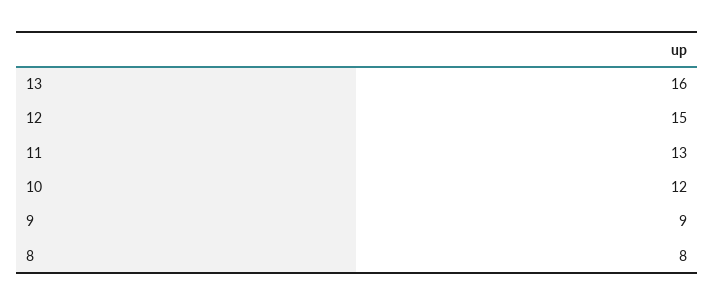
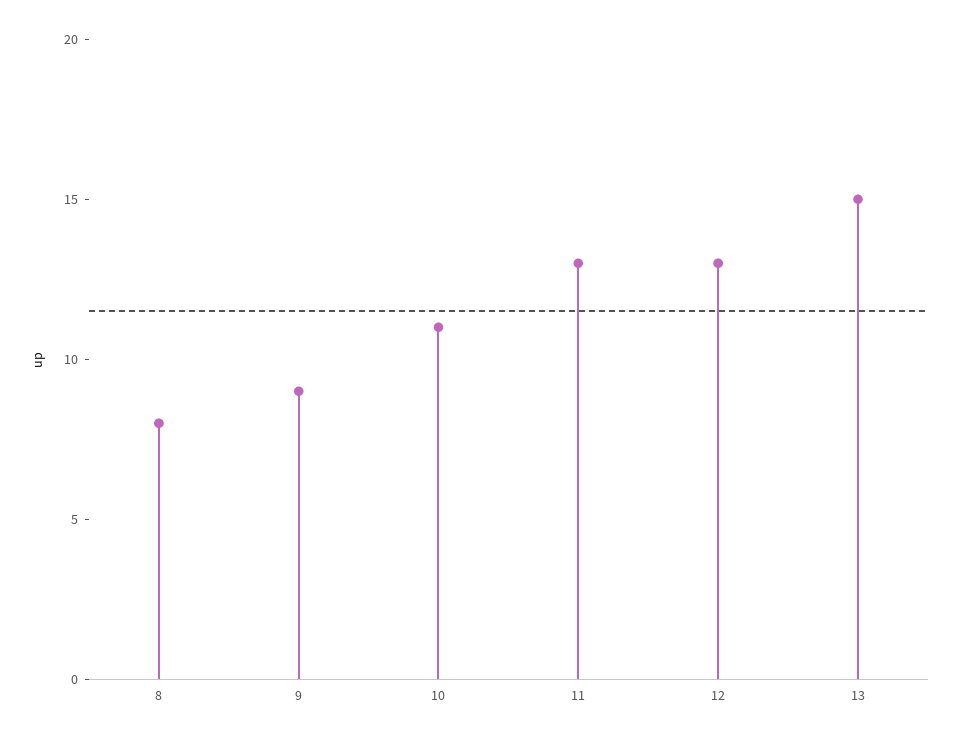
13: 16 -> 15
12: 15 -> 13
10: 12 -> 11

